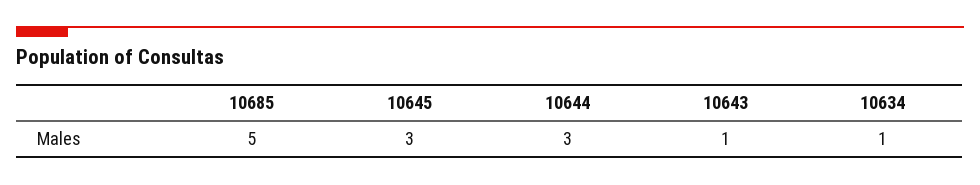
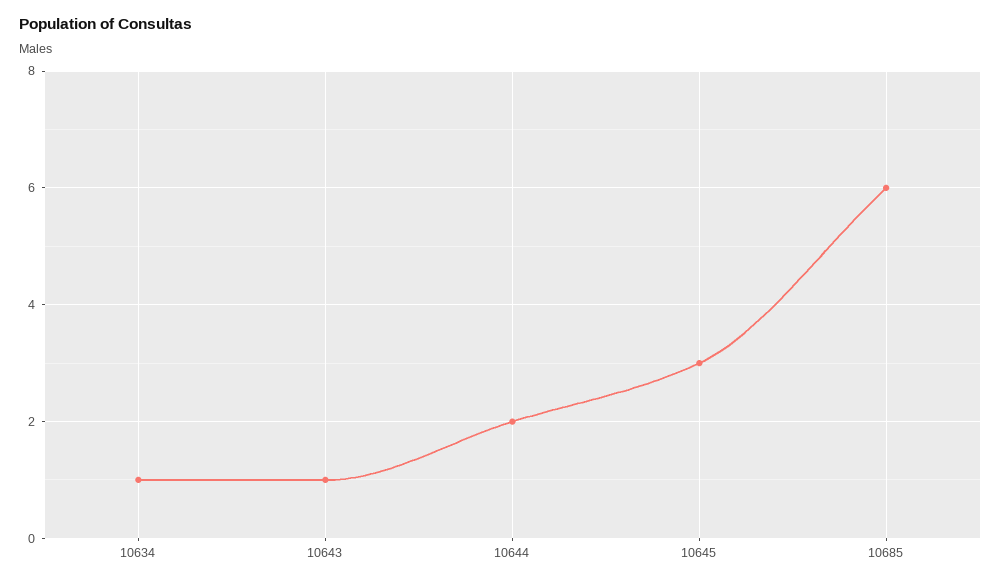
10685: 5 -> 6
10644: 3 -> 2

